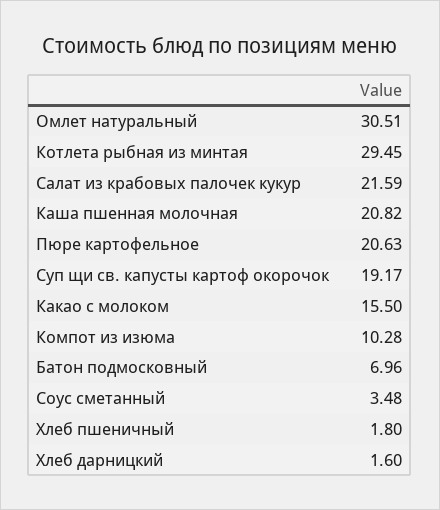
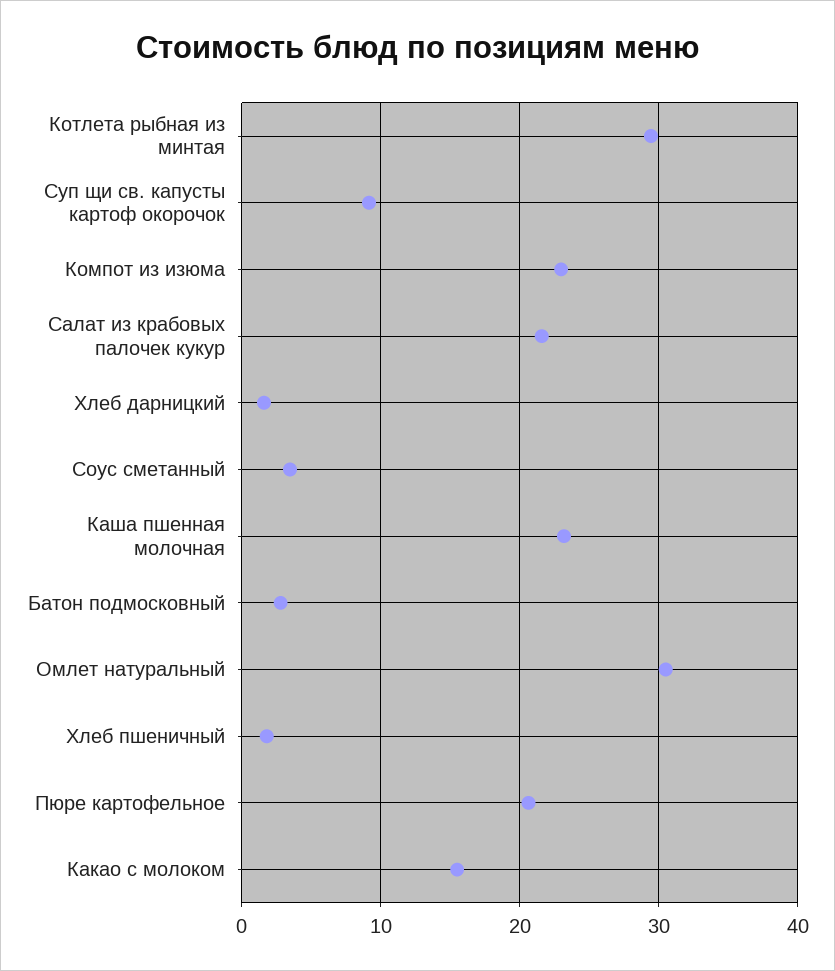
Каша пшенная молочная: 20.82 -> 23
Суп щи св. капусты картоф окорочок: 19.17 -> 9
Компот из изюма: 10.28 -> 23
Батон подмосковный: 6.96 -> 3

